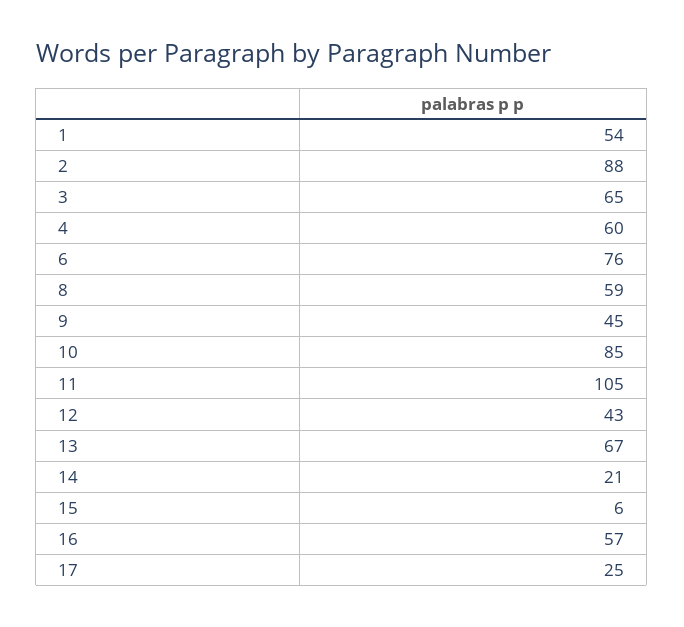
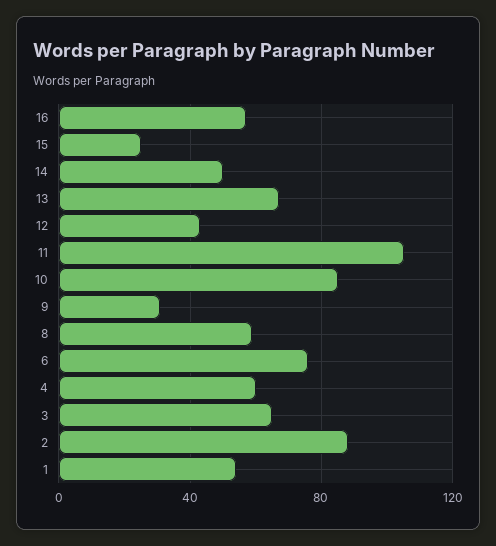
9: 45 -> 30
14: 21 -> 50
15: 6 -> 25
17: 25 -> none

